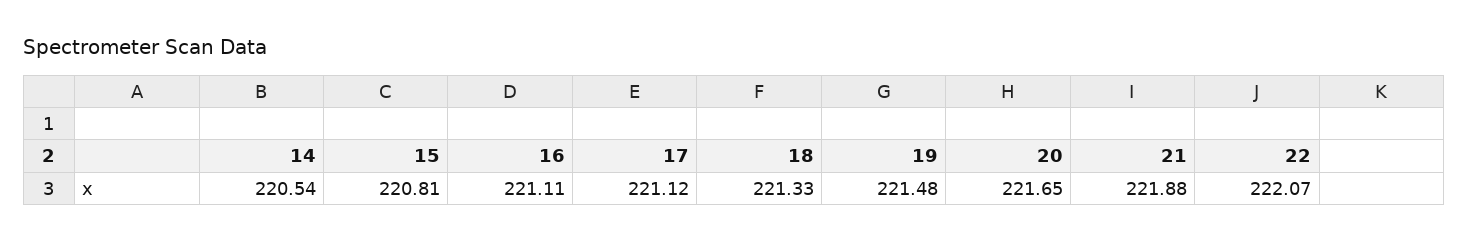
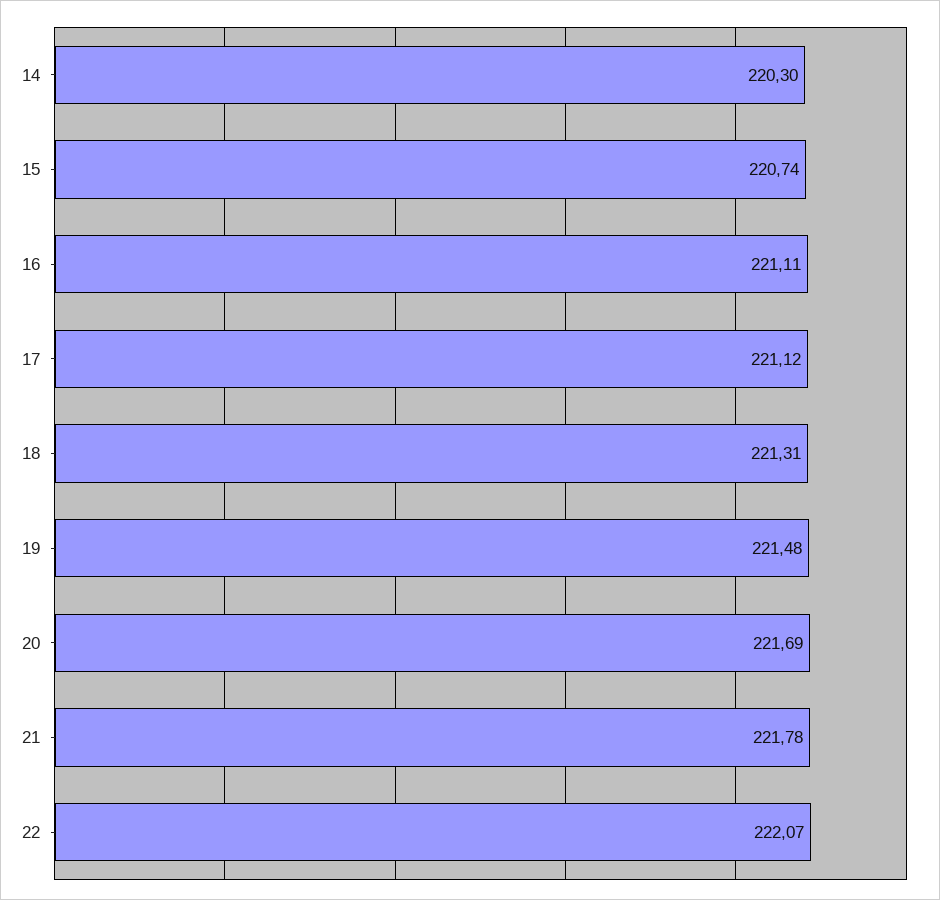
14: 220.54 -> 220.3
15: 220.81 -> 220.74
18: 221.33 -> 221.31
20: 221.65 -> 221.69
21: 221.88 -> 221.78

